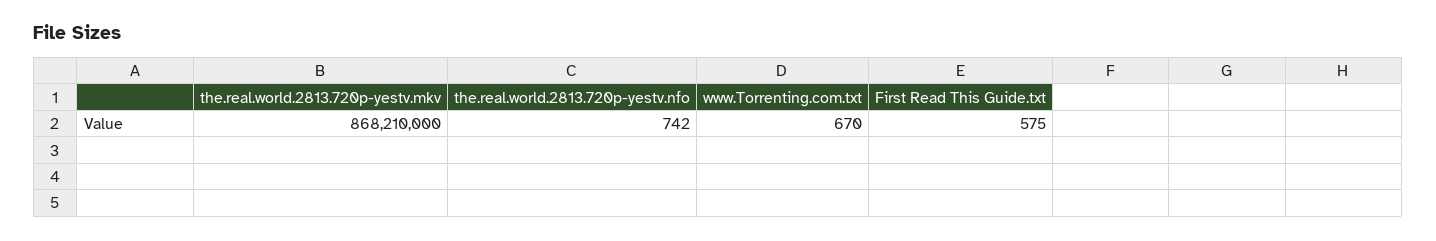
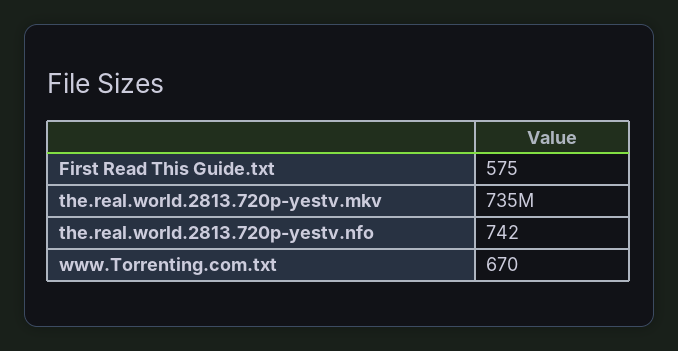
the.real.world.2813.720p-yestv.mkv: 868210000 -> 735000000

